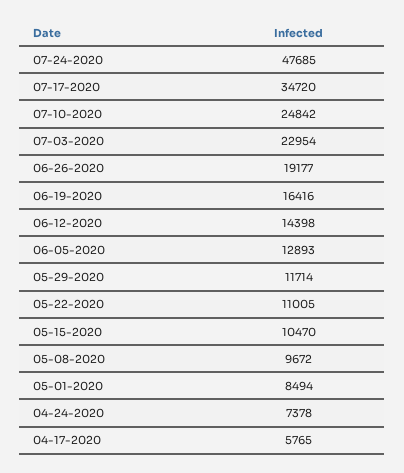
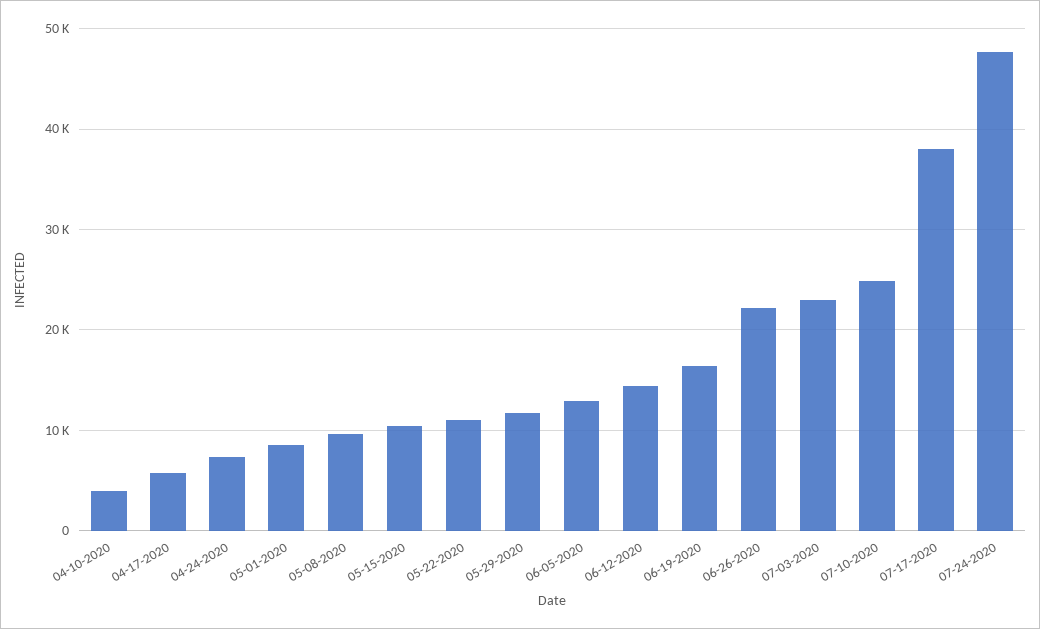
07-17-2020: 34720 -> 38000
06-26-2020: 19177 -> 22000
04-10-2020: none -> 4000

